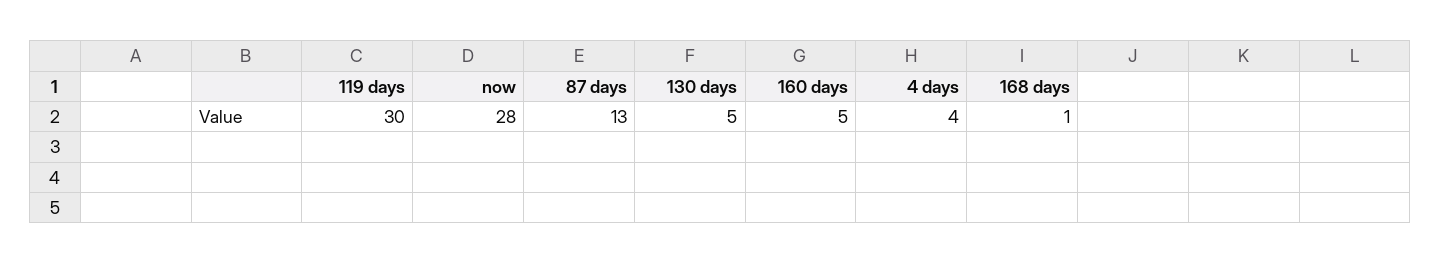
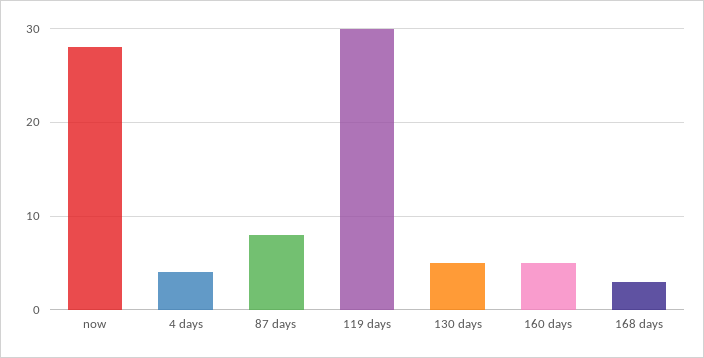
87 days: 13 -> 8
168 days: 1 -> 3

